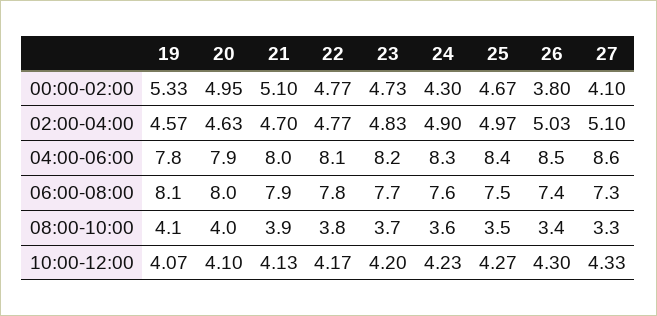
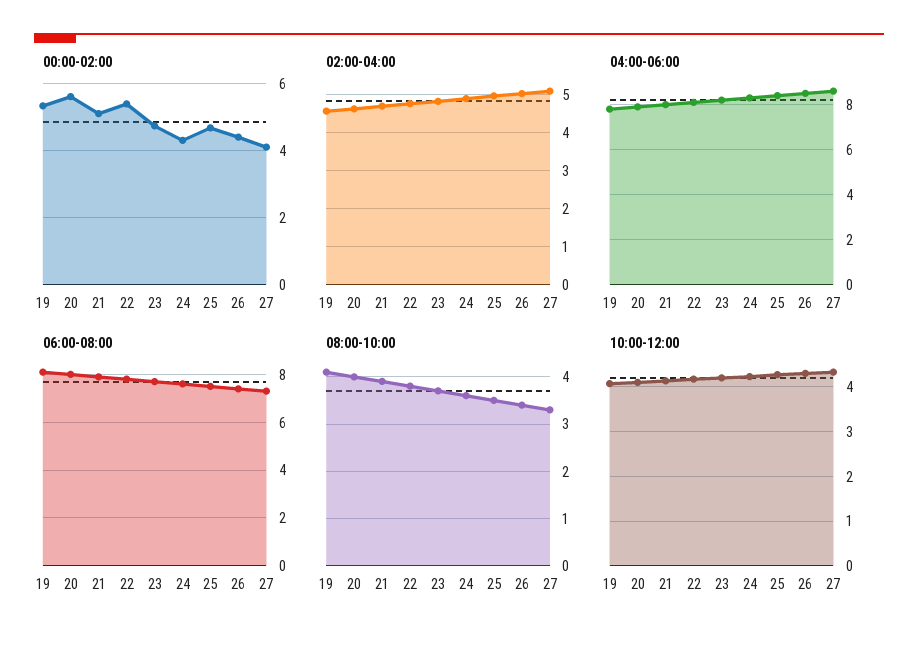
00:00-02:00, 20: 4.95 -> 5.6
00:00-02:00, 22: 4.77 -> 5.4
00:00-02:00, 26: 3.8 -> 4.4

